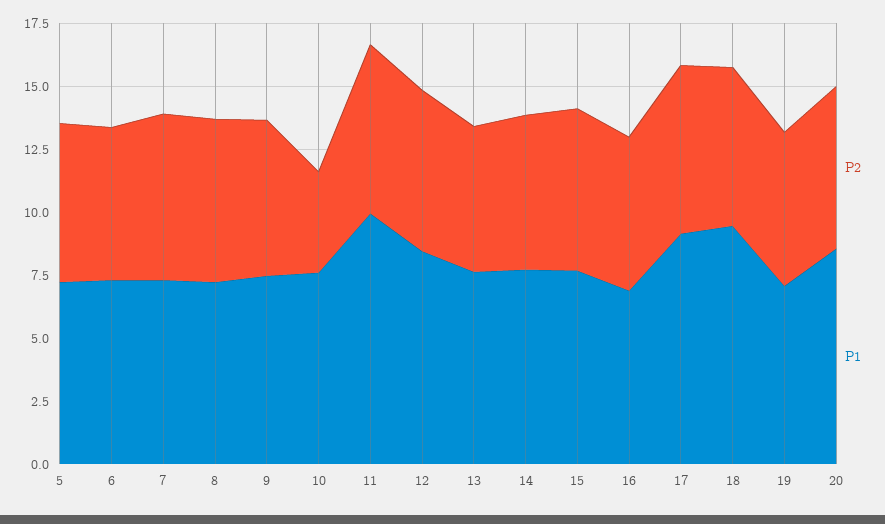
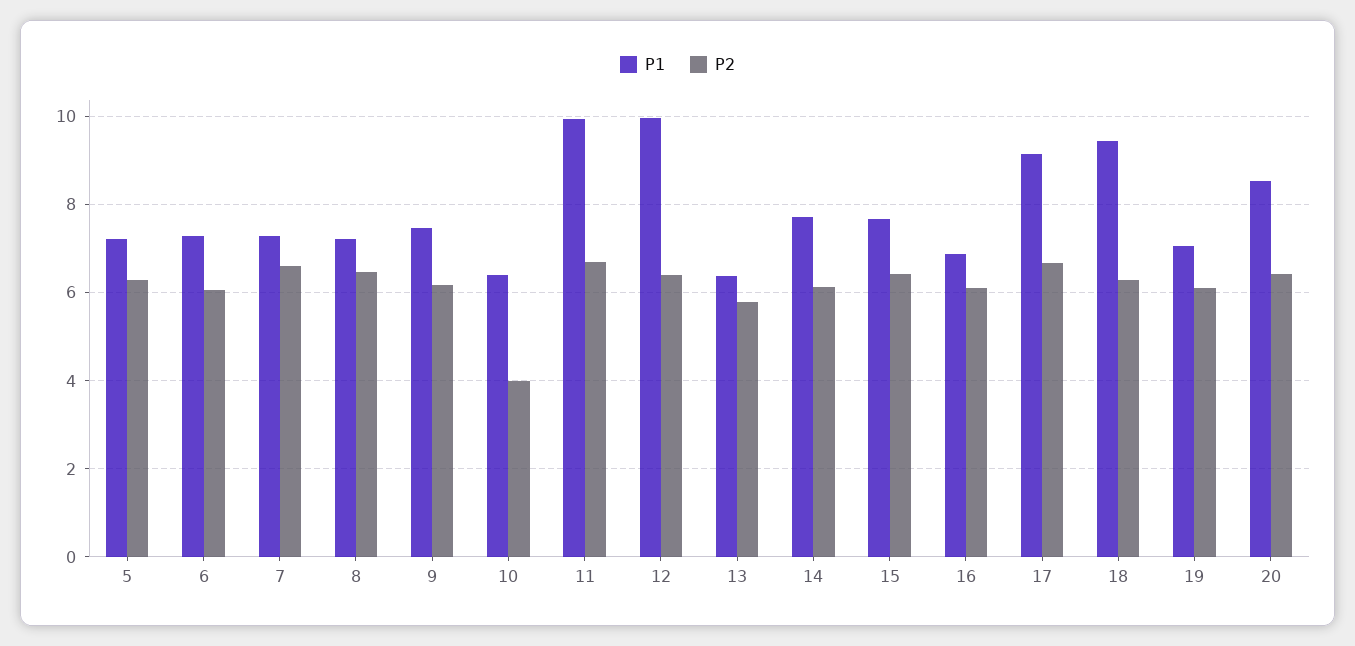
P1, 10: 7.5 -> 6.4
P1, 12: 8.5 -> 10
P1, 13: 7.5 -> 6.4

